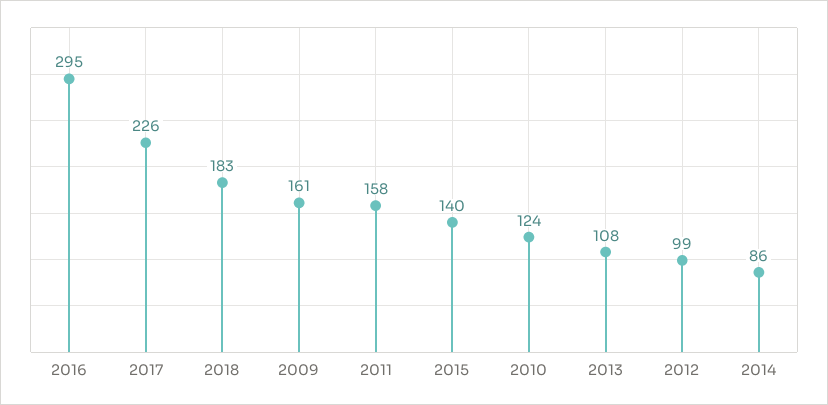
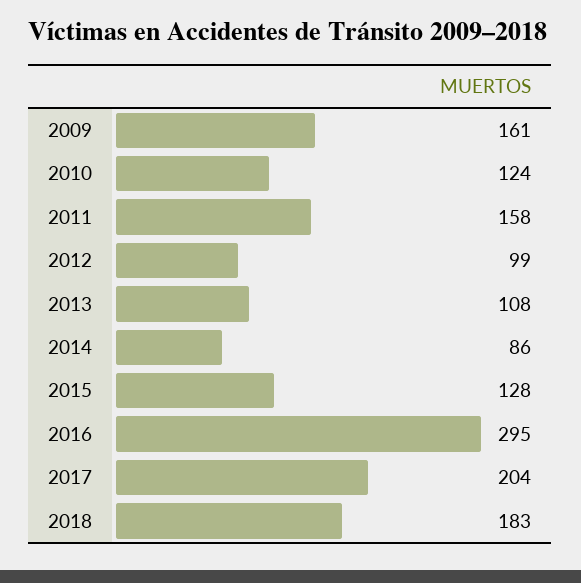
2017: 226 -> 204
2015: 140 -> 128

